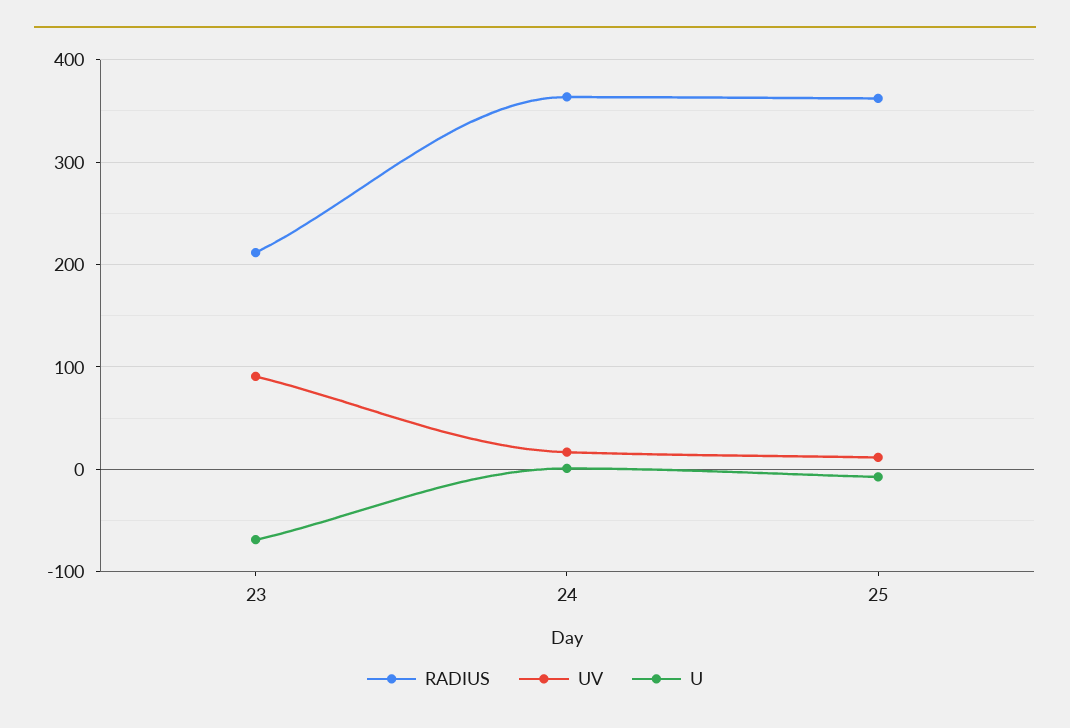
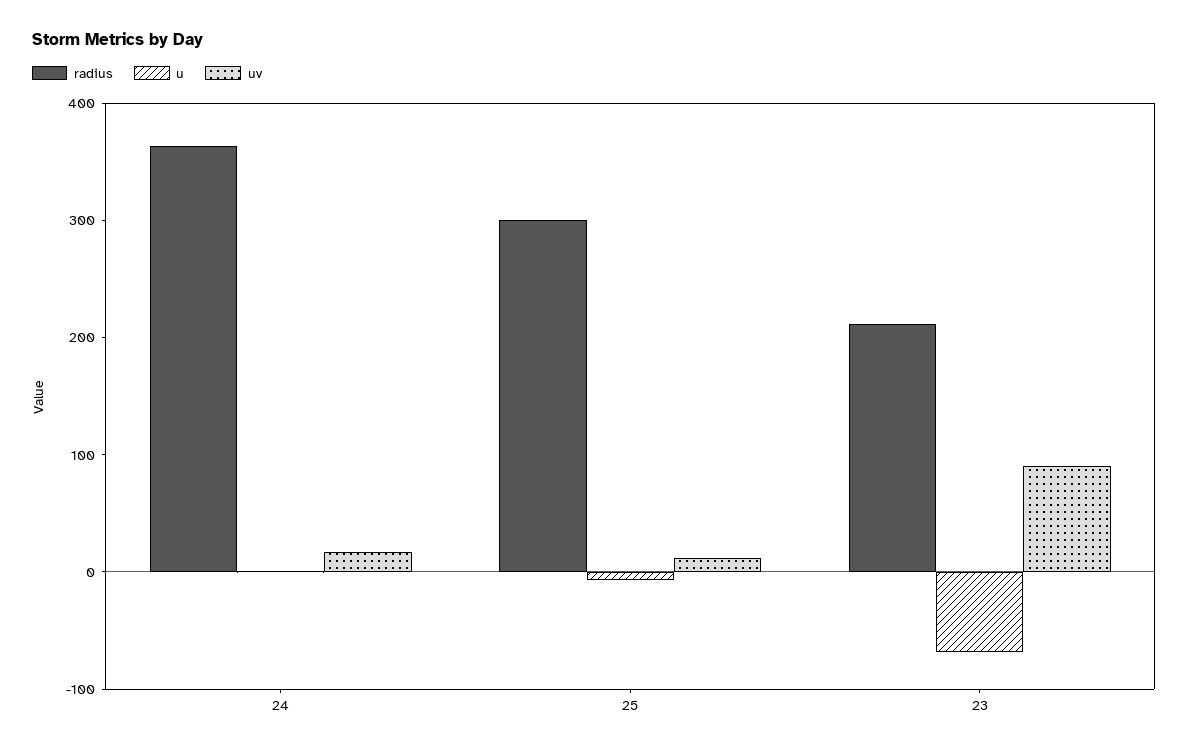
RADIUS, 25: 360 -> 300

